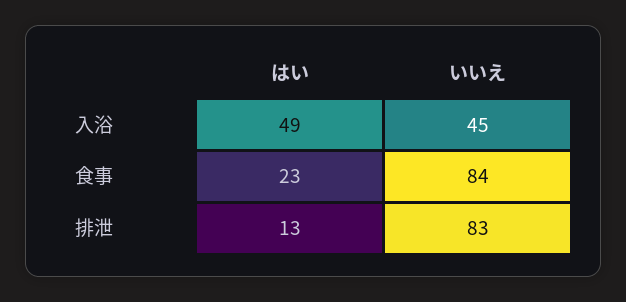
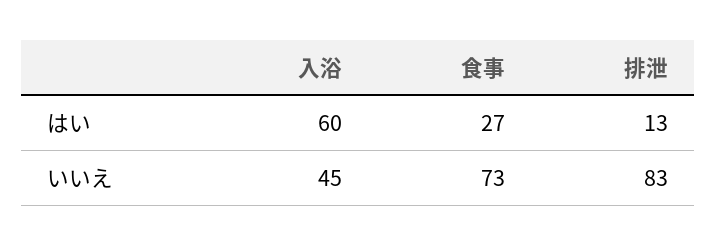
はい, 入浴: 49 -> 60
はい, 食事: 23 -> 27
いいえ, 食事: 84 -> 73

